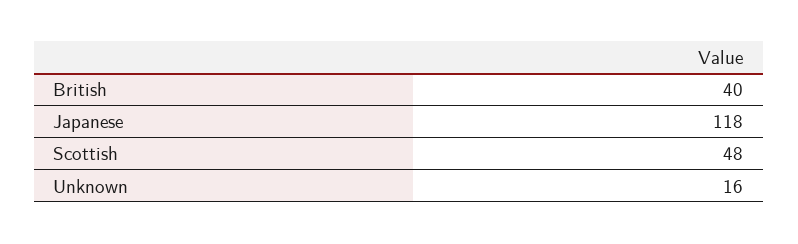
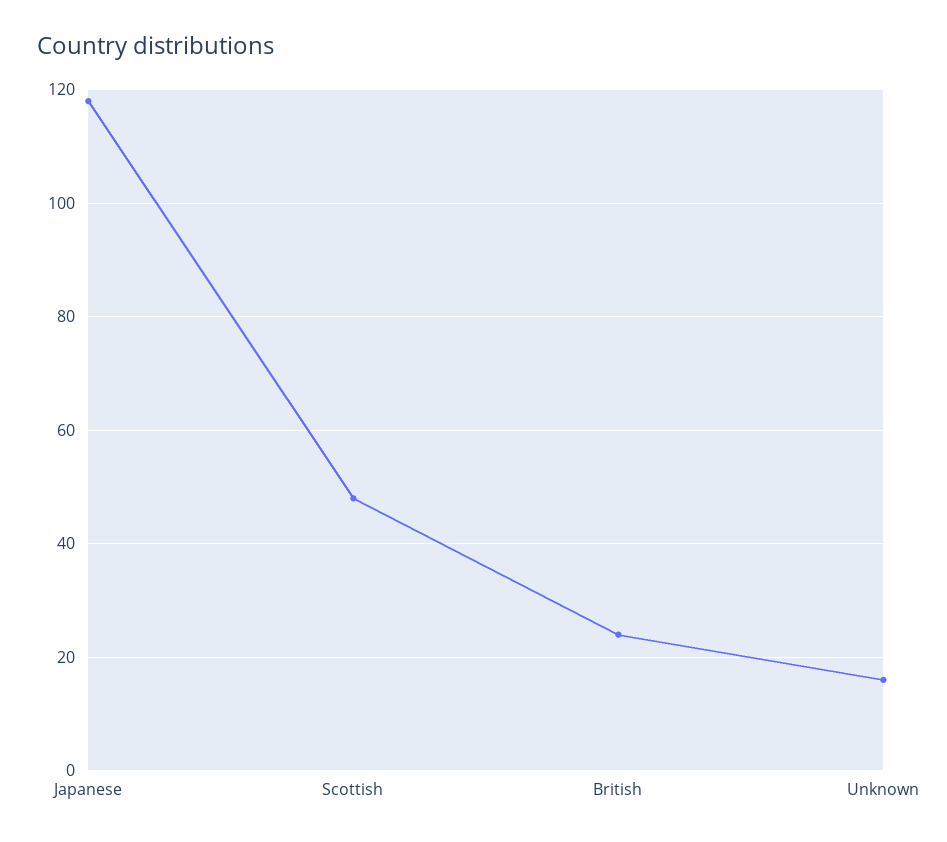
British: 40 -> 25

